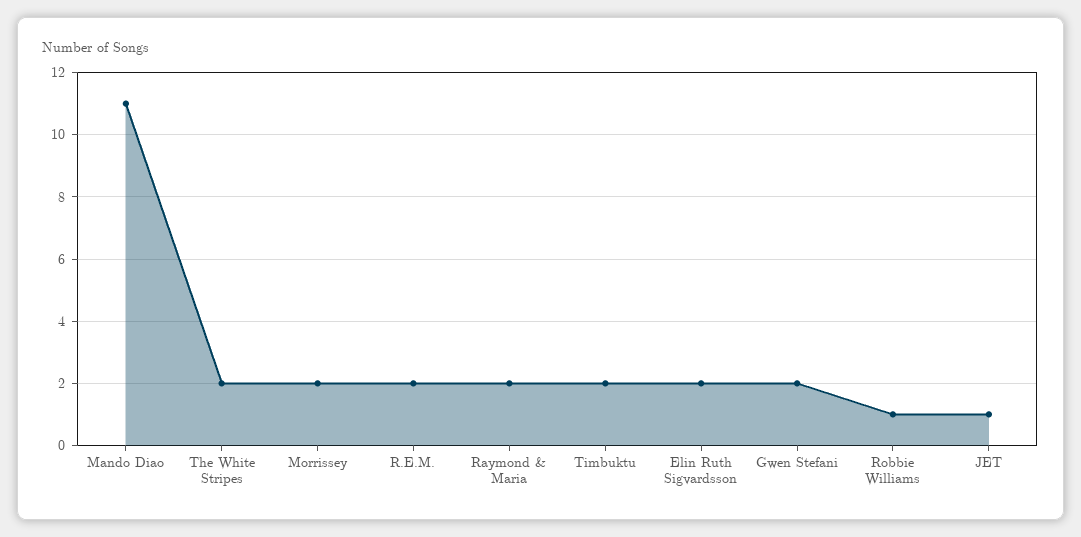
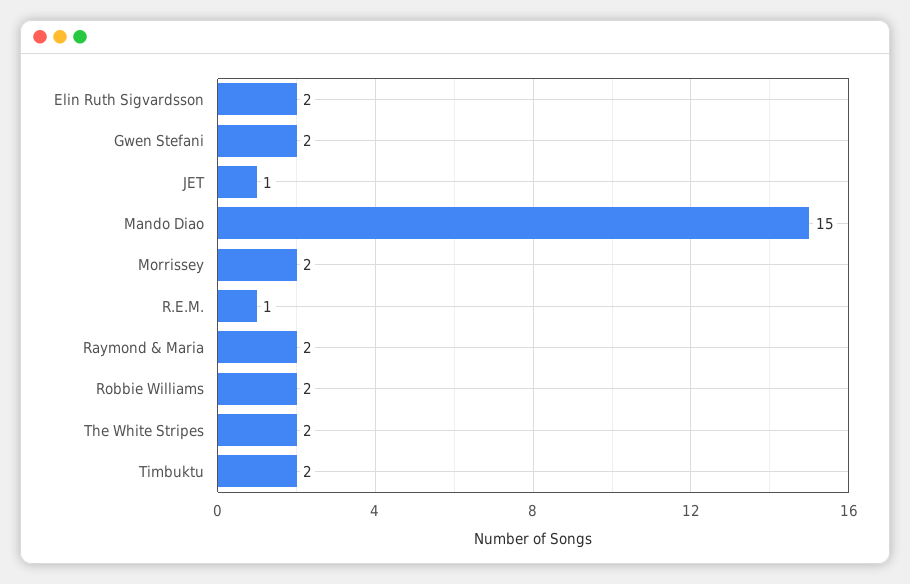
Mando Diao: 11 -> 15
R.E.M.: 2 -> 1
Robbie Williams: 1 -> 2

